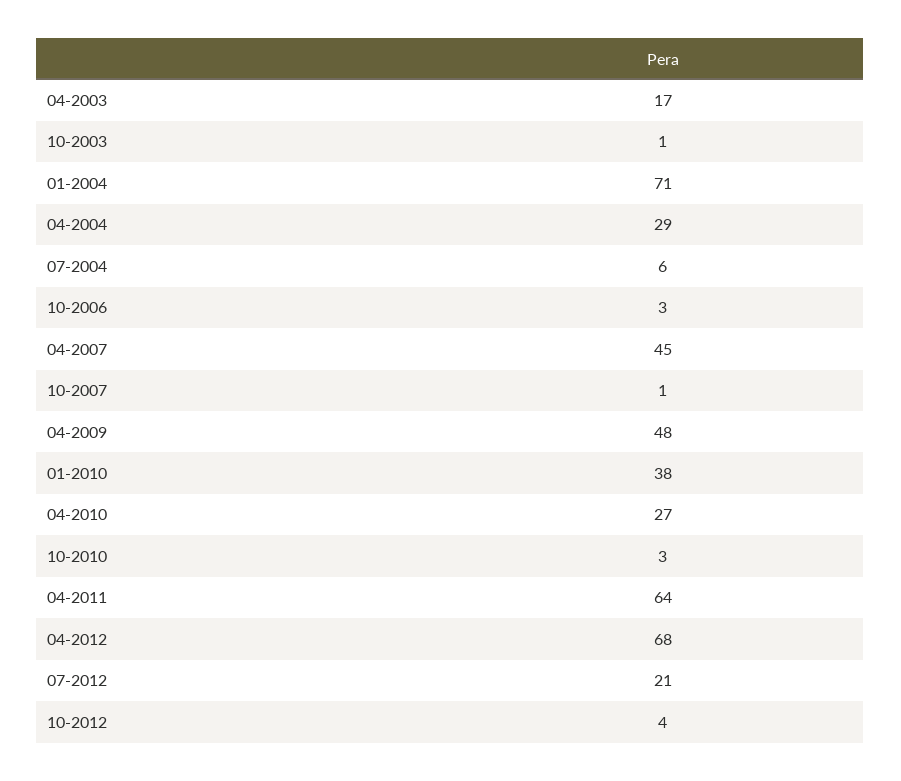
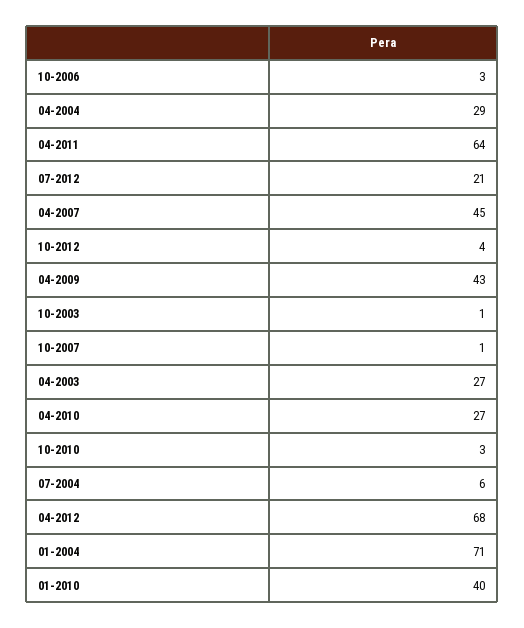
04-2003: 17 -> 27
04-2009: 48 -> 43
01-2010: 38 -> 40

